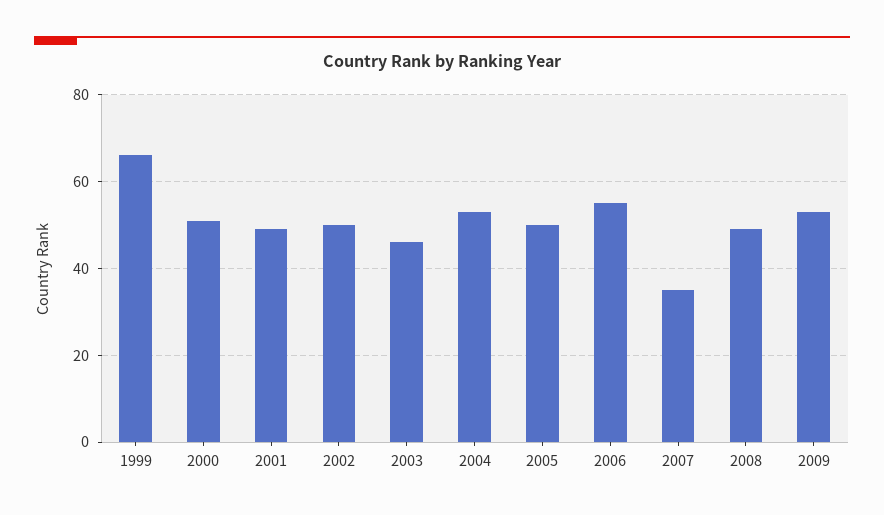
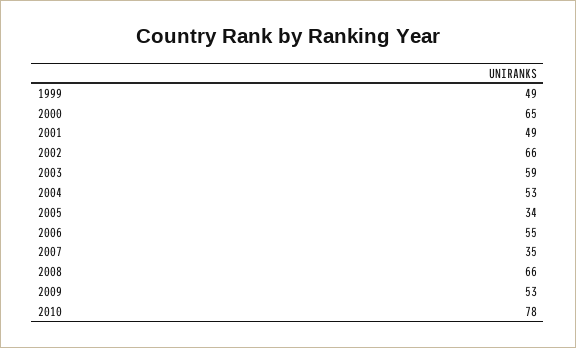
1999: 65 -> 49
2000: 50 -> 65
2002: 50 -> 66
2003: 45 -> 59
2005: 50 -> 34
2008: 50 -> 66
2010: none -> 78

